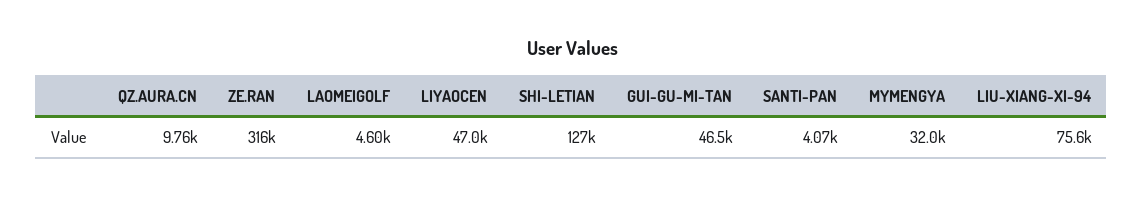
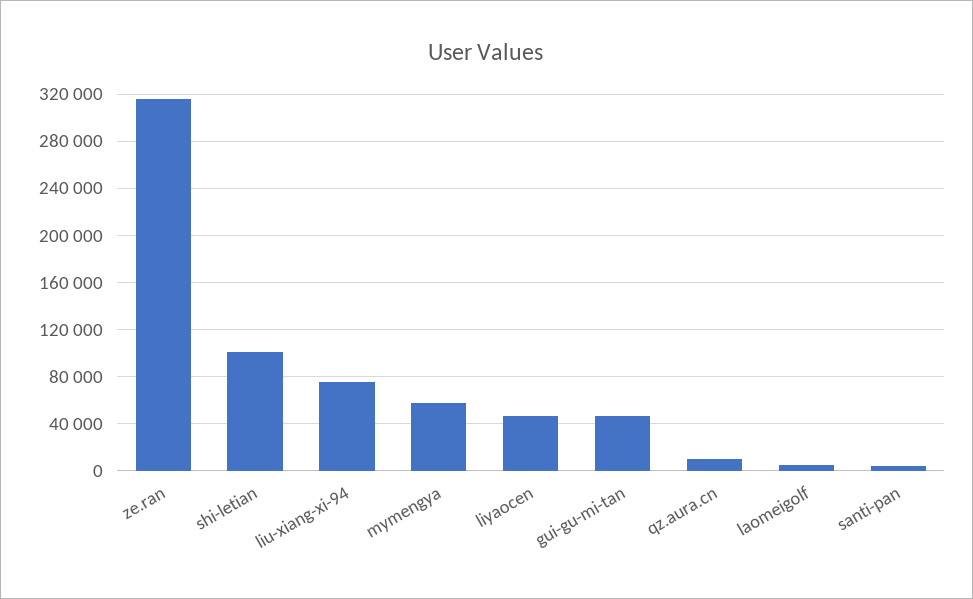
SHI-LETIAN: 127000 -> 100000
MYMENGYA: 32000 -> 60000

